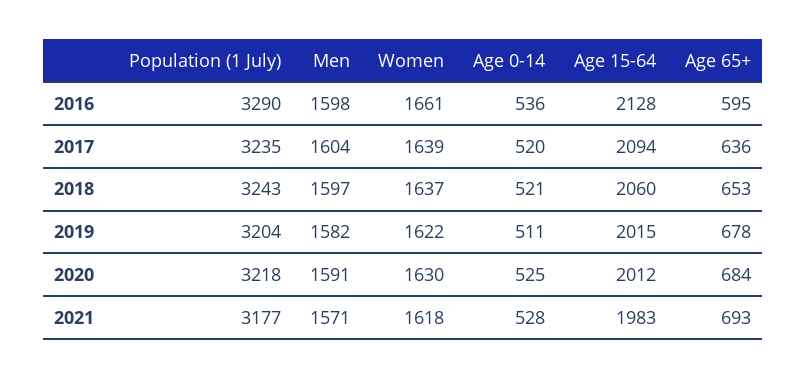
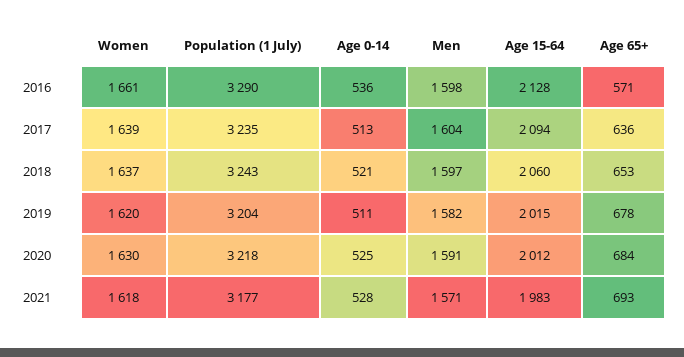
Age 65+, 2016: 595 -> 571
Age 0-14, 2017: 520 -> 513
Women, 2019: 1622 -> 1620

